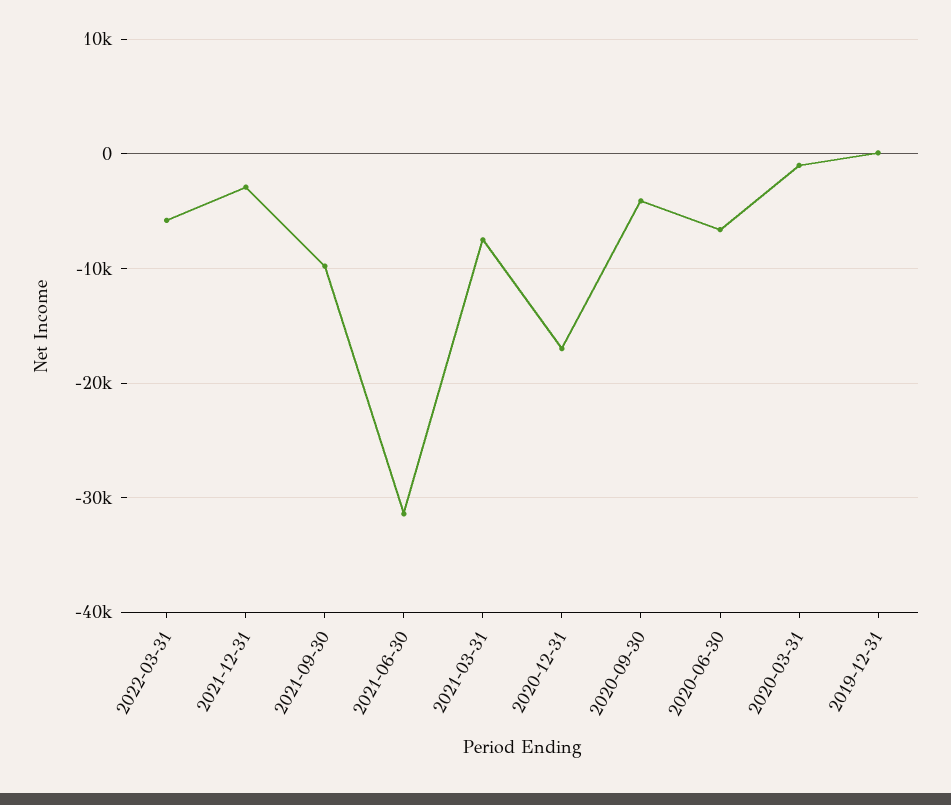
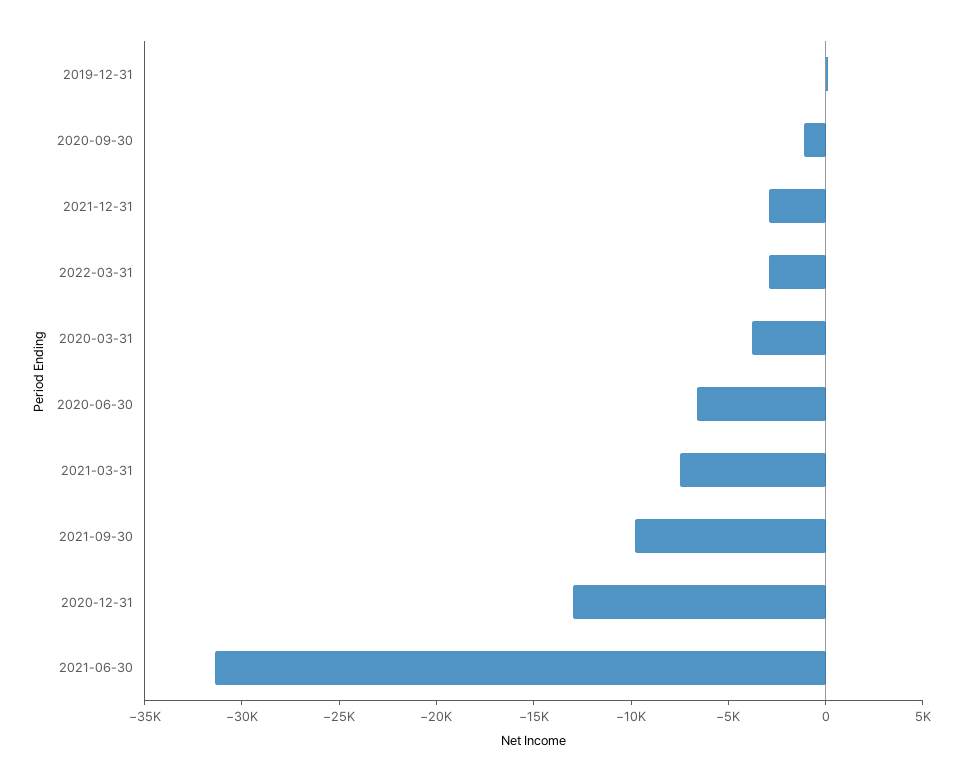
2022-03-31: -6000 -> -3000
2020-12-31: -17000 -> -13000
2020-09-30: -4000 -> -1000
2020-03-31: -1000 -> -4000

